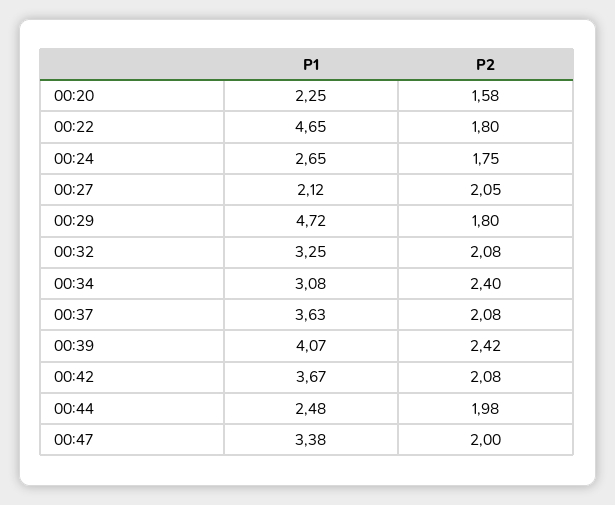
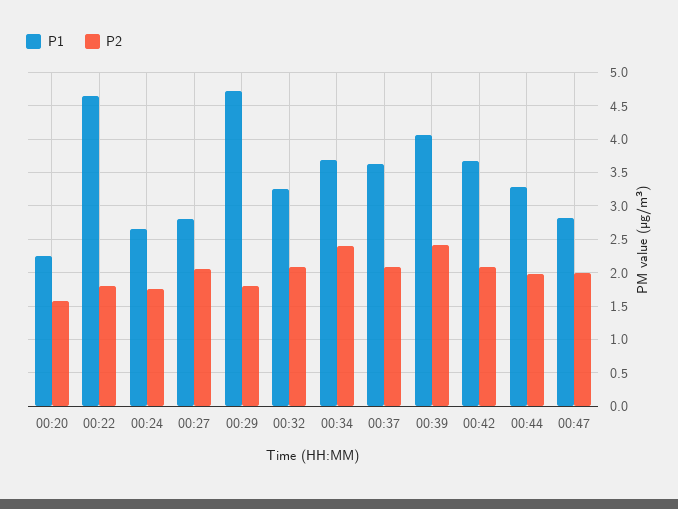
P1, 00:27: 2.12 -> 2.8
P1, 00:34: 3.08 -> 3.7
P1, 00:44: 2.48 -> 3.3
P1, 00:47: 3.38 -> 2.8

